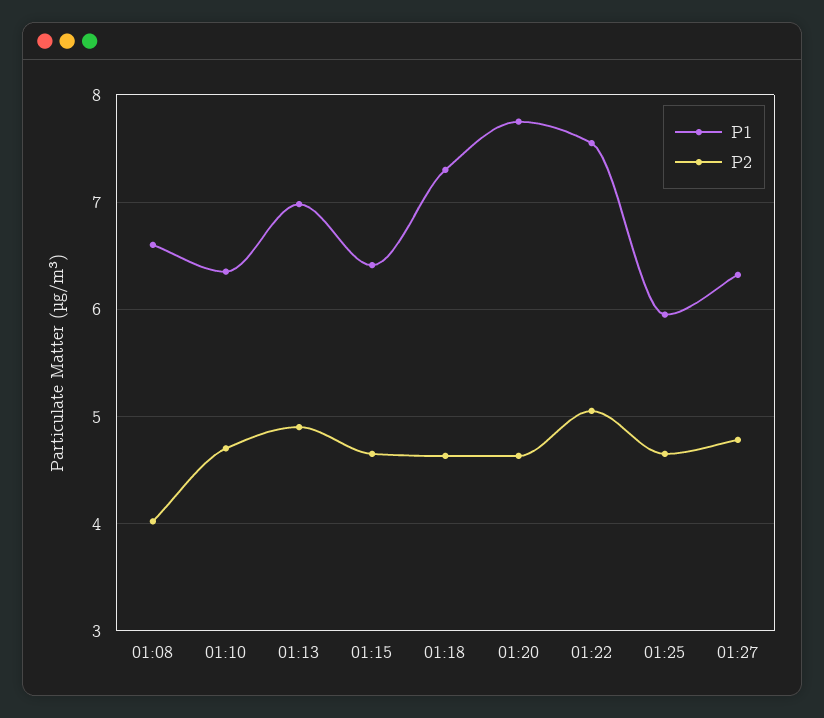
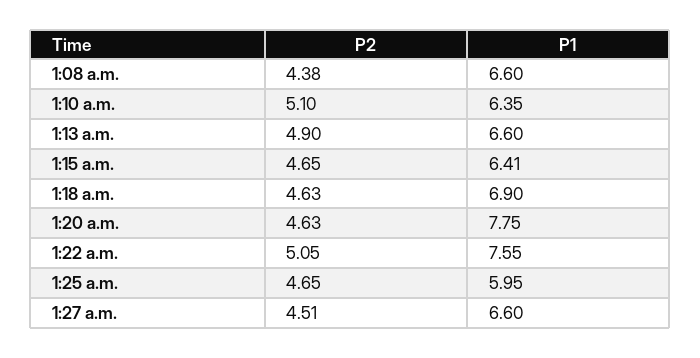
P2, 01:08: 4 -> 4.38
P2, 01:10: 4.7 -> 5.1
P1, 01:13: 7 -> 6.6
P1, 01:18: 7.3 -> 6.9
P1, 01:27: 6.3 -> 6.6
P2, 01:27: 4.8 -> 4.51

